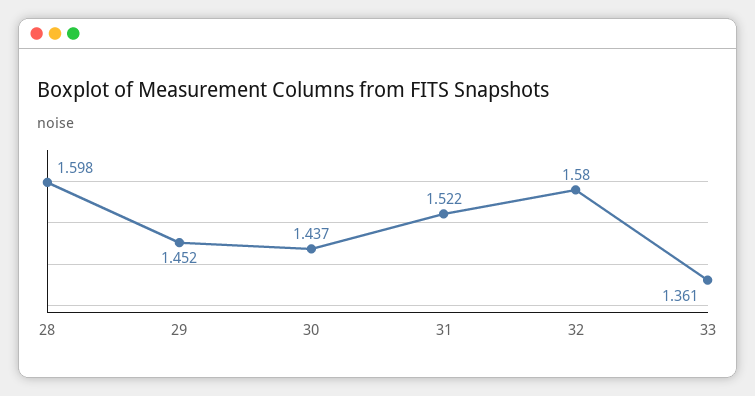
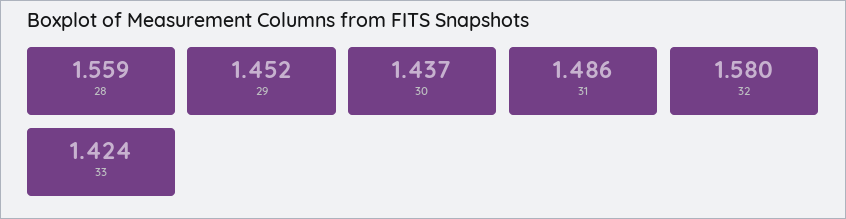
28: 1.598 -> 1.559
31: 1.522 -> 1.486
33: 1.361 -> 1.424

